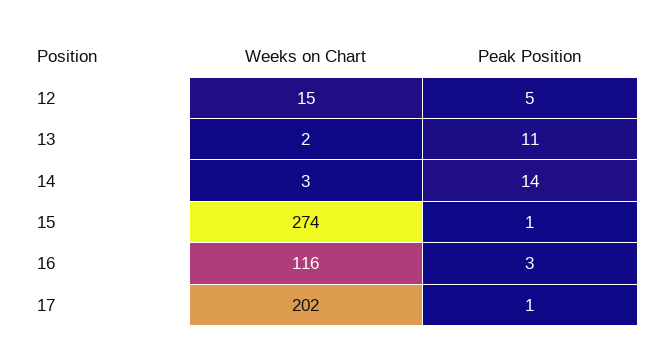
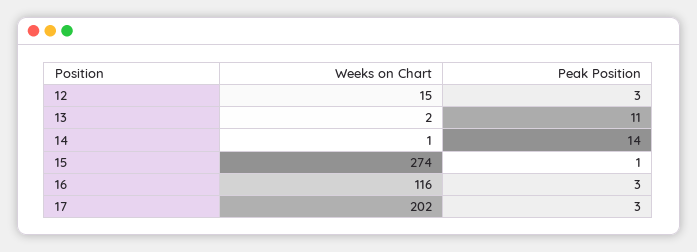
Peak Position, 12: 5 -> 3
Weeks on Chart, 14: 3 -> 1
Peak Position, 17: 1 -> 3

